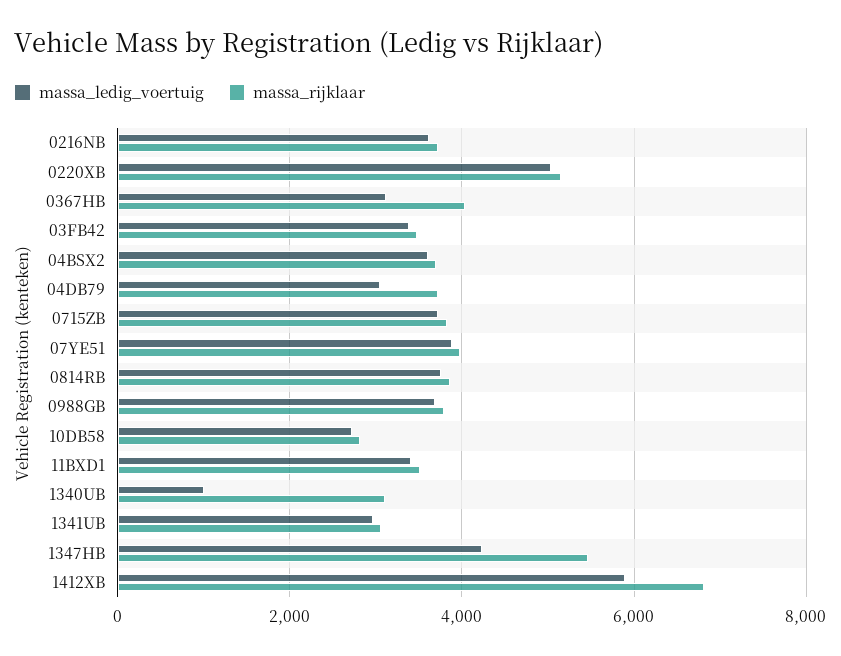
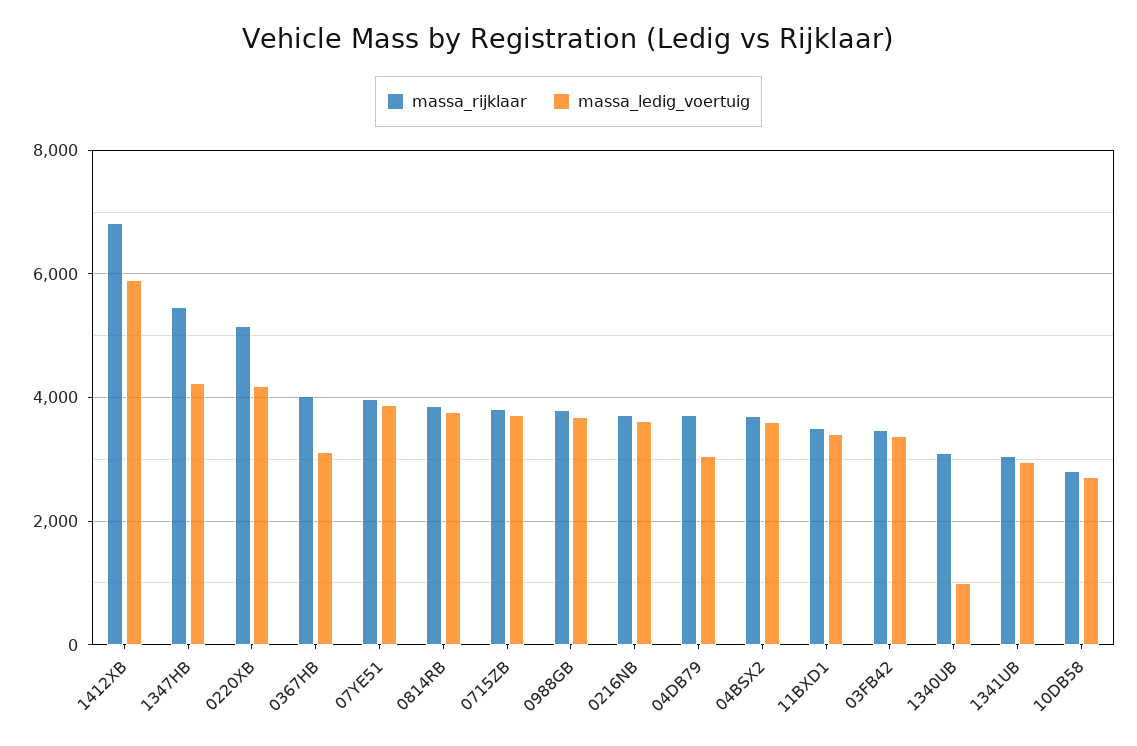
massa_ledig_voertuig, 0220XB: 5000 -> 4200

